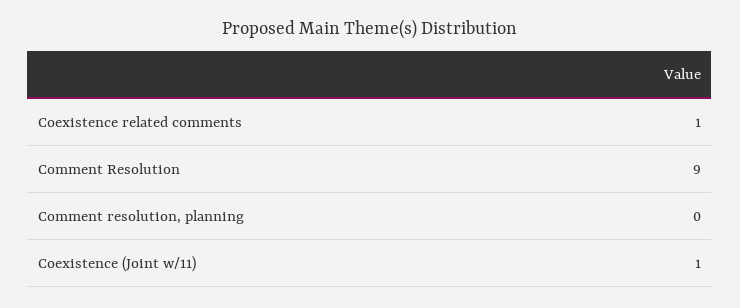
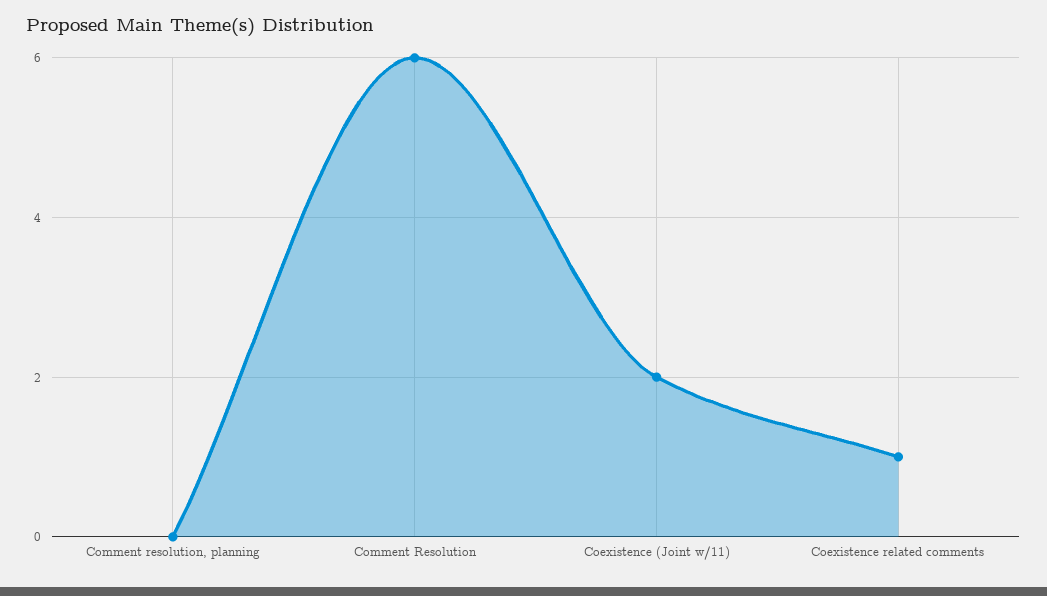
Comment Resolution: 9 -> 6
Coexistence (Joint w/11): 1 -> 2

